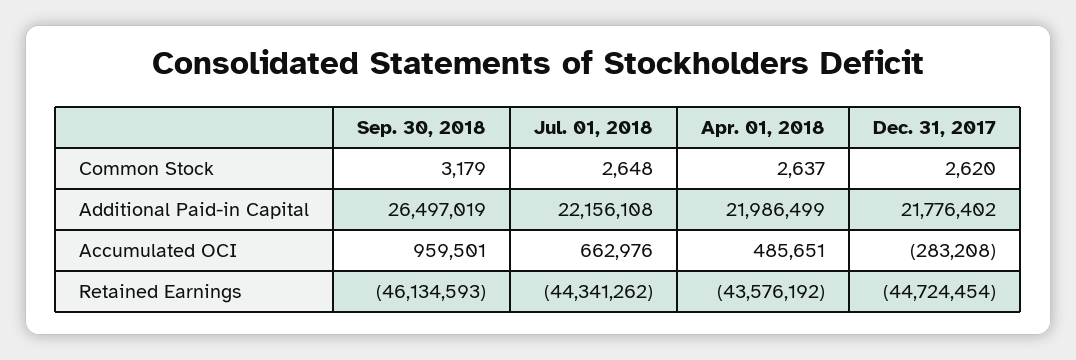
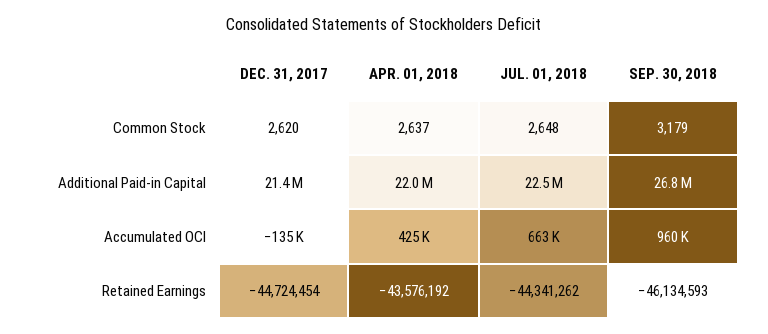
Sep. 30, 2018, Additional Paid-in Capital: 26497019 -> 26800000
Jul. 01, 2018, Additional Paid-in Capital: 22156108 -> 22500000
Dec. 31, 2017, Additional Paid-in Capital: 21776402 -> 21400000
Apr. 01, 2018, Accumulated OCI: 485651 -> 425000
Dec. 31, 2017, Accumulated OCI: -283208 -> -135000

